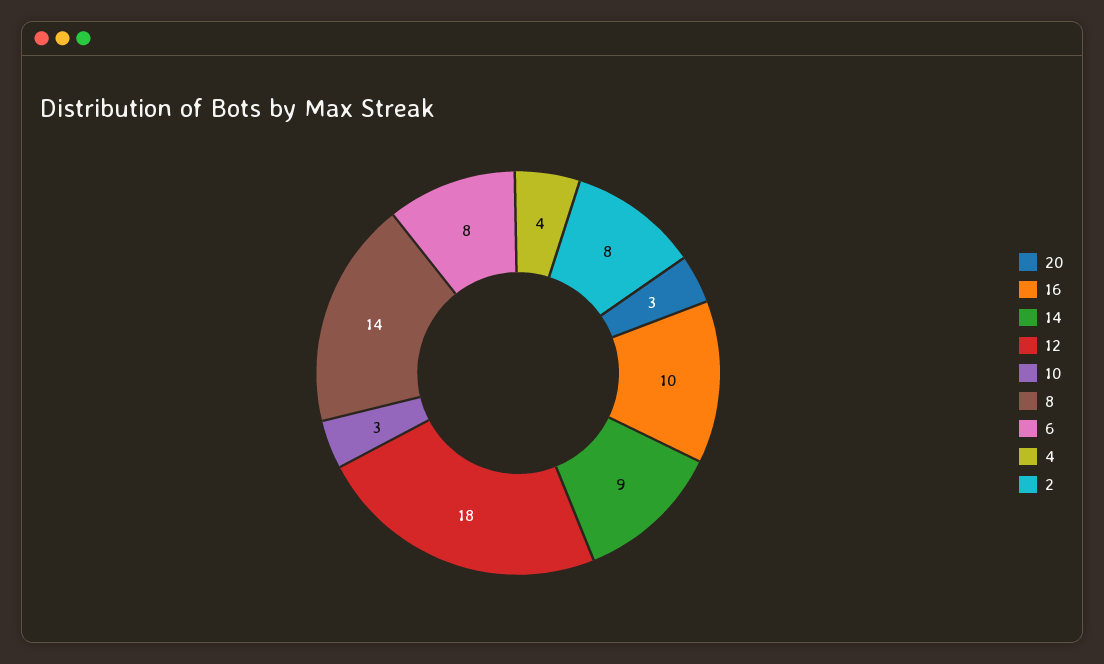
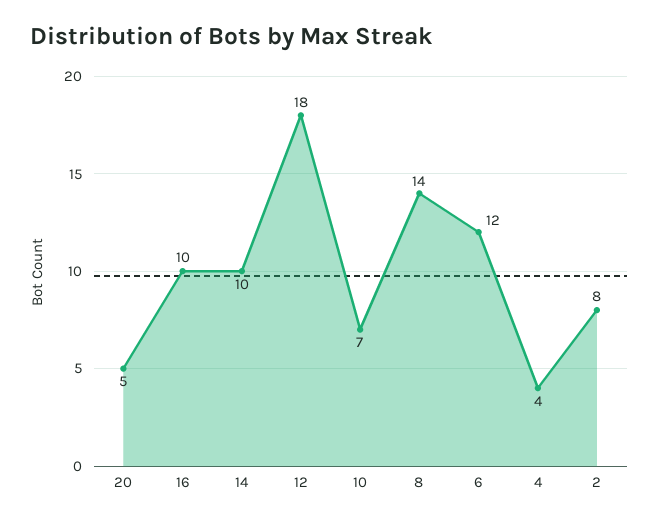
20: 3 -> 5
14: 9 -> 10
10: 3 -> 7
6: 8 -> 12

